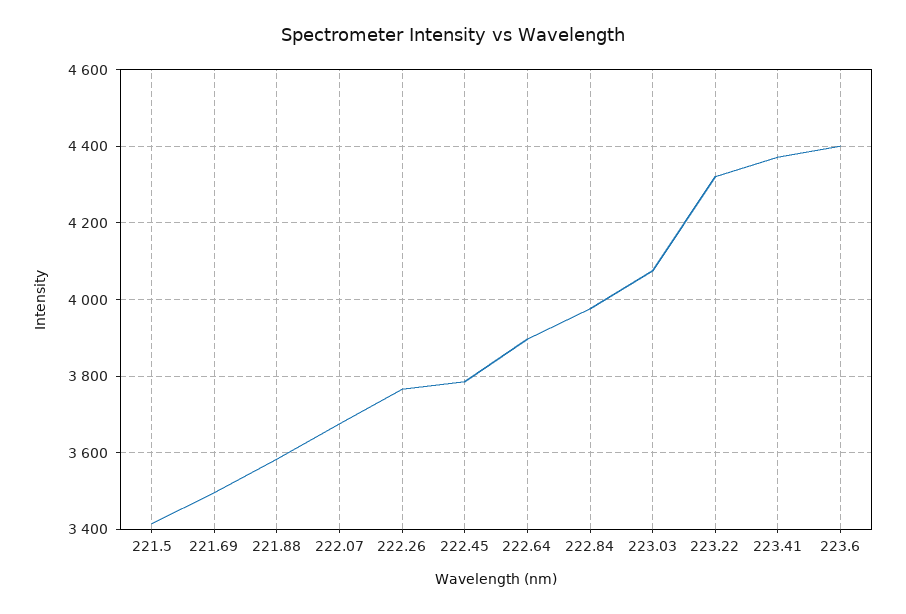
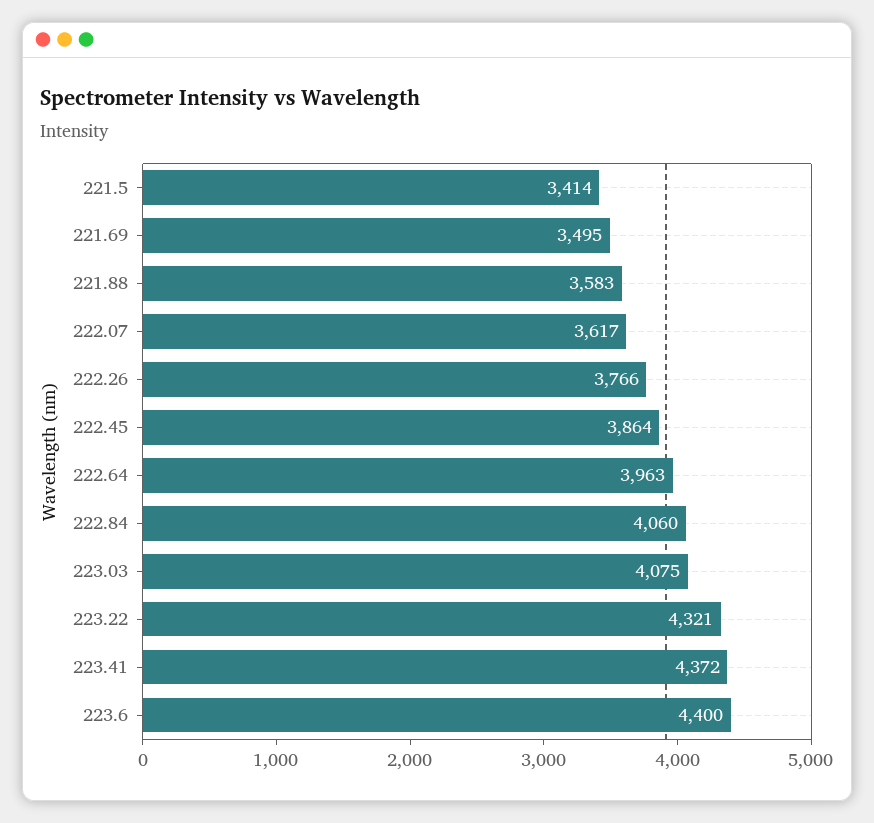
222.07: 3680 -> 3617
222.45: 3780 -> 3864
222.64: 3900 -> 3963
222.84: 3980 -> 4060

